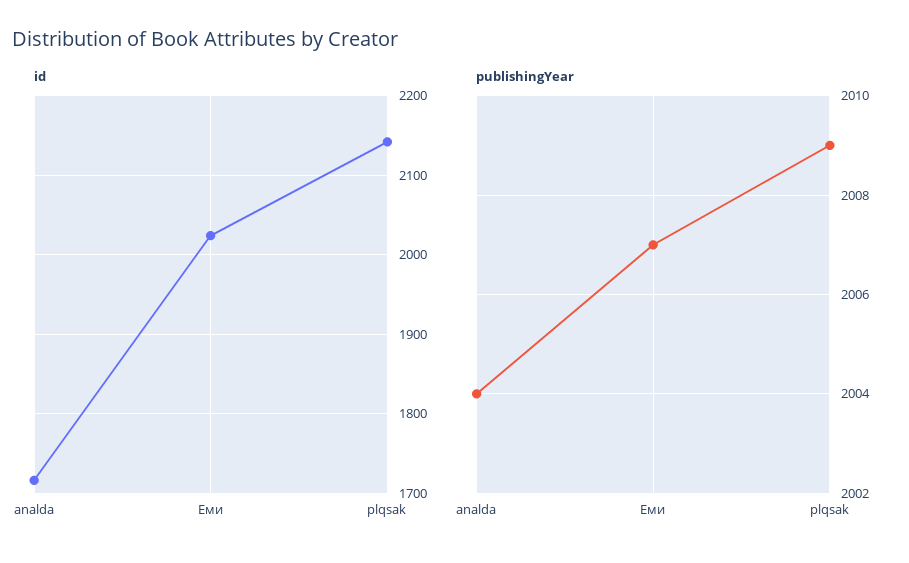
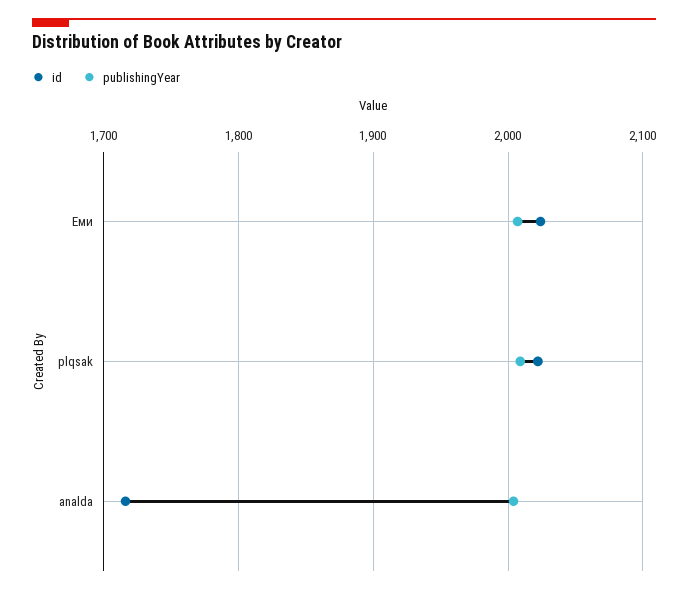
id, plqsak: 2140 -> 2020

